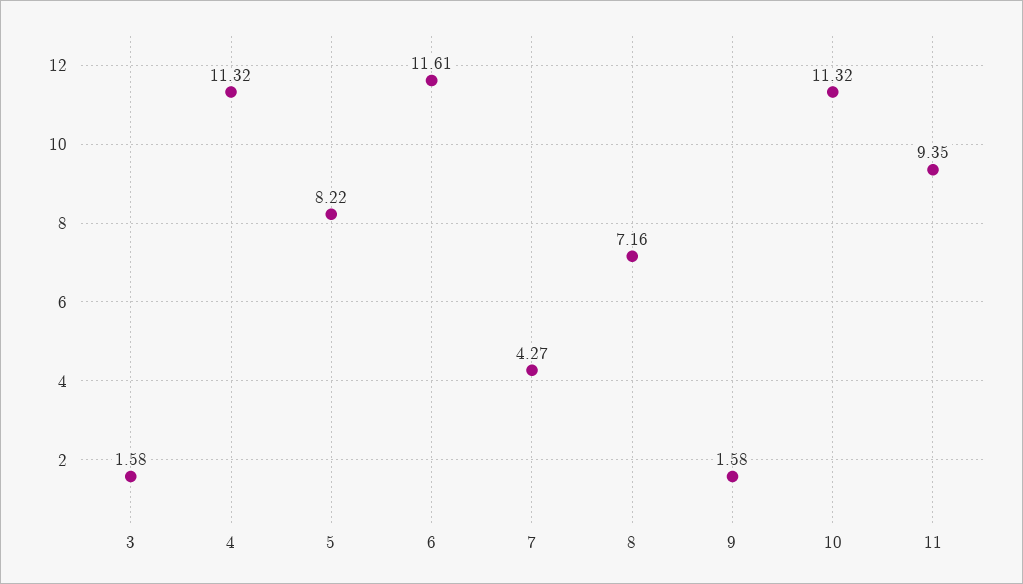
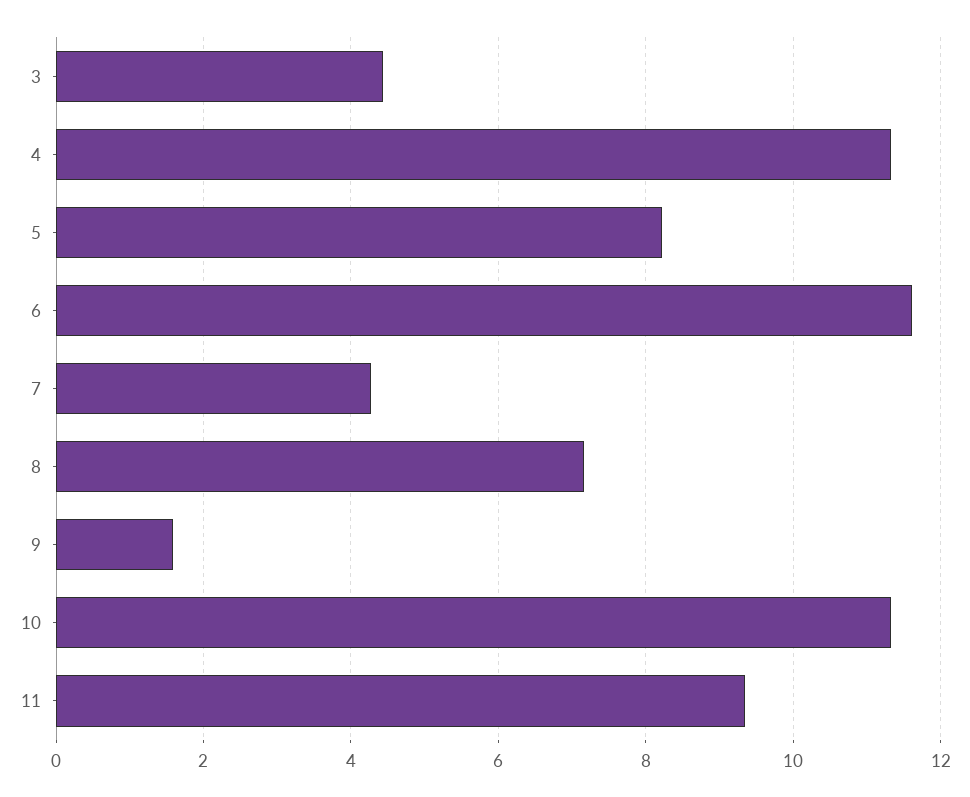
3: 1.58 -> 4.4

